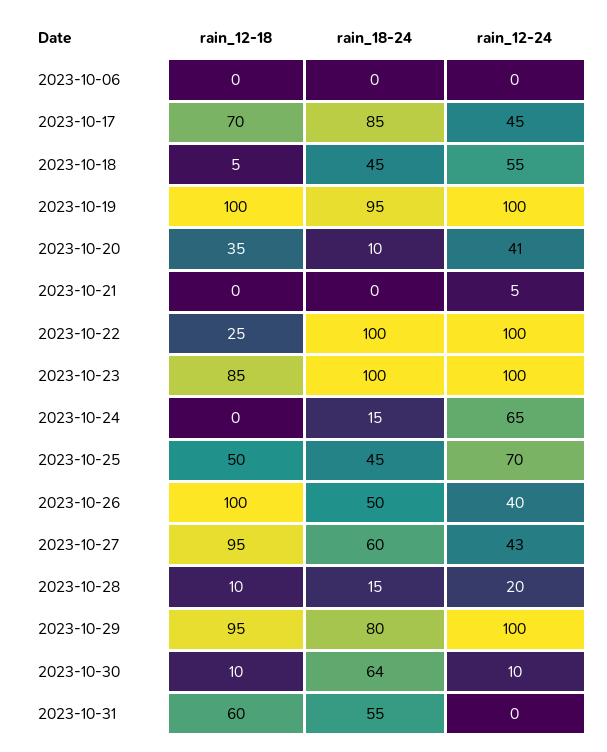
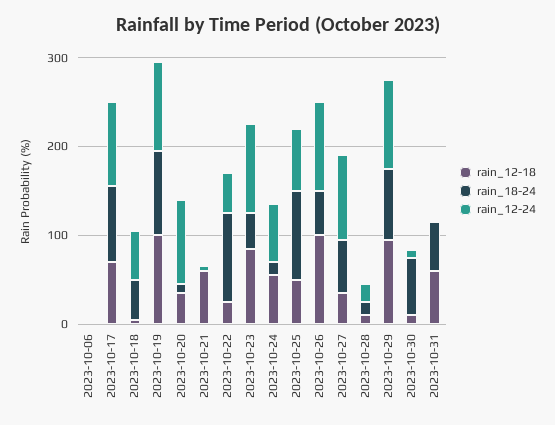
rain_12-24, 2023-10-17: 45 -> 100
rain_12-24, 2023-10-20: 41 -> 100
rain_12-18, 2023-10-21: 0 -> 60
rain_12-24, 2023-10-22: 100 -> 40
rain_18-24, 2023-10-23: 100 -> 40
rain_12-18, 2023-10-24: 0 -> 60
rain_18-24, 2023-10-25: 45 -> 100
rain_12-24, 2023-10-26: 40 -> 100
rain_12-18, 2023-10-27: 95 -> 40
rain_12-24, 2023-10-27: 43 -> 100

